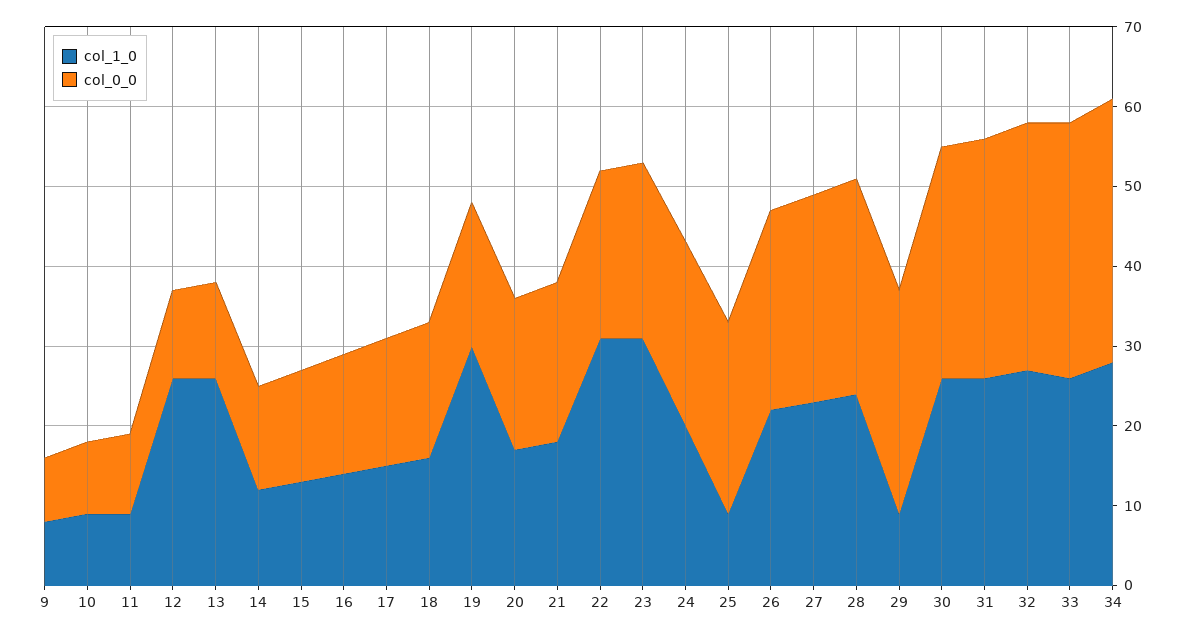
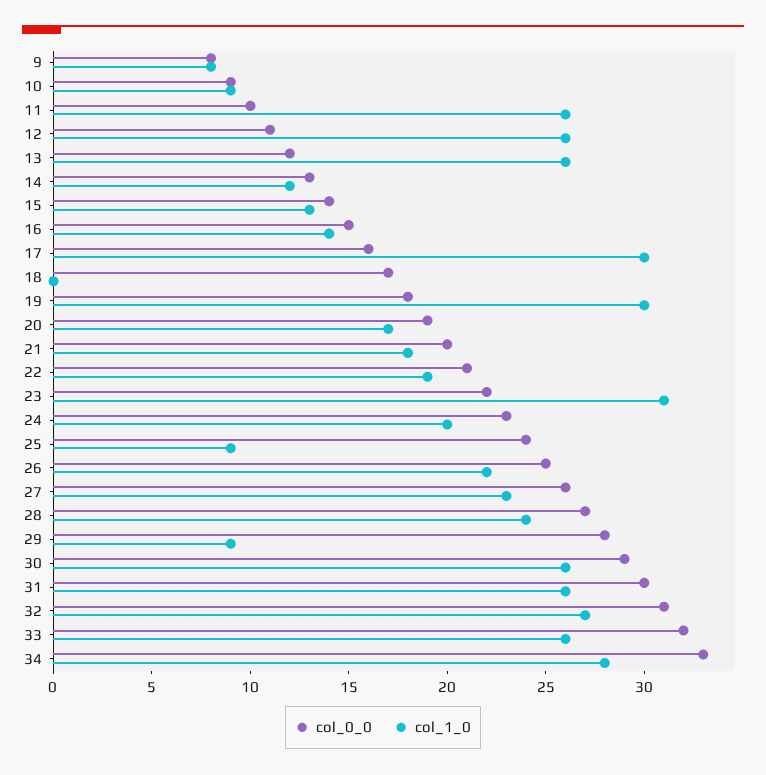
col_1_0, 11: 10 -> 26
col_1_0, 17: 15 -> 30
col_1_0, 18: 15 -> 0
col_1_0, 22: 30 -> 19

